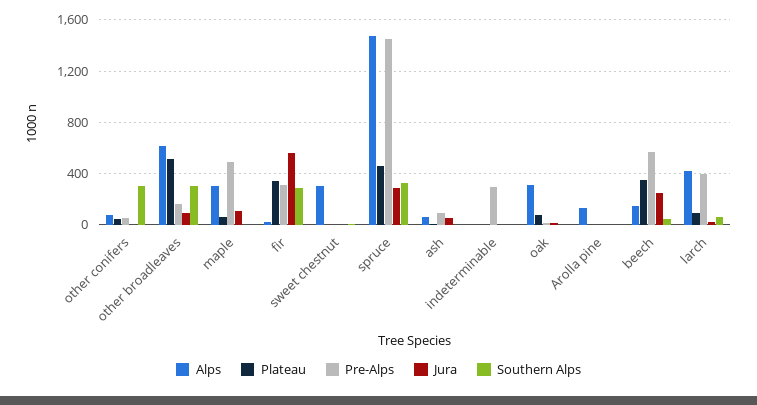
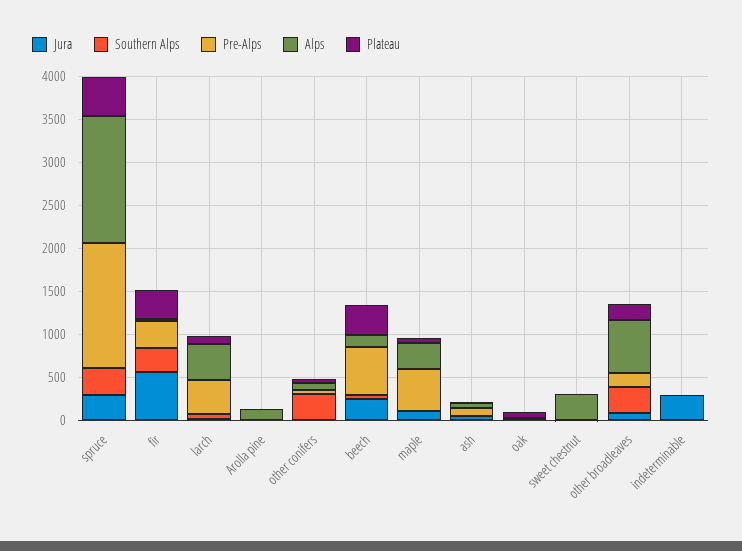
Plateau, other broadleaves: 500 -> 200
Pre-Alps, indeterminable: 300 -> 0
Jura, indeterminable: 0 -> 300
Alps, oak: 300 -> 0

